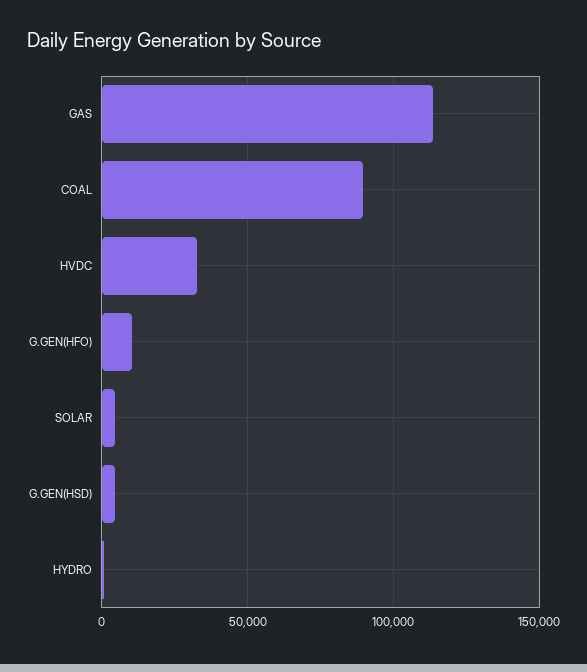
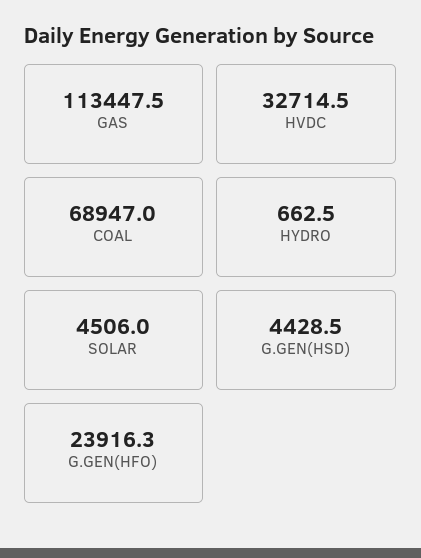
COAL: 90000 -> 68947
G.GEN(HFO): 10000 -> 23916.3

